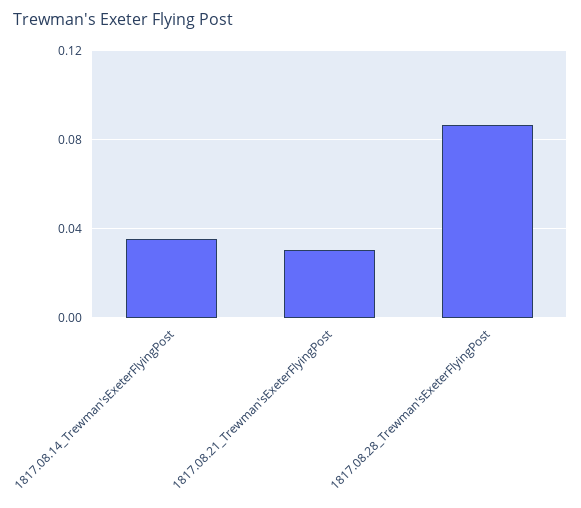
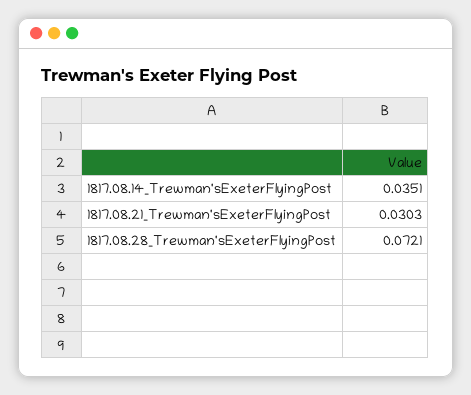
1817.08.28_Trewman'sExeterFlyingPost: 0.085 -> 0.0721

